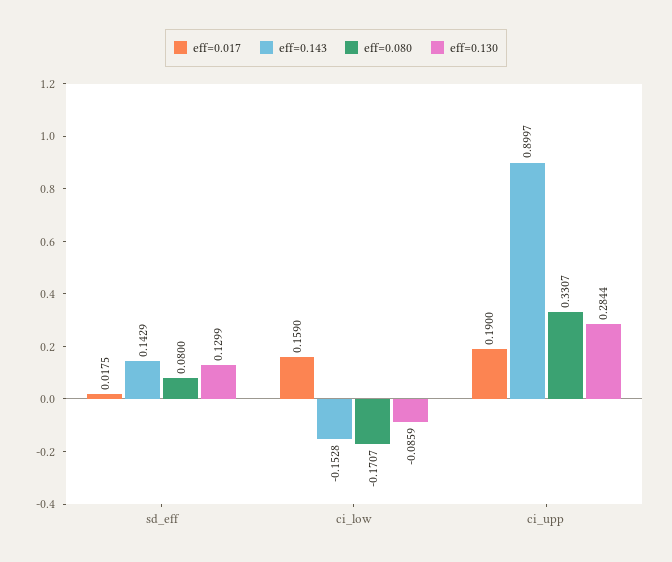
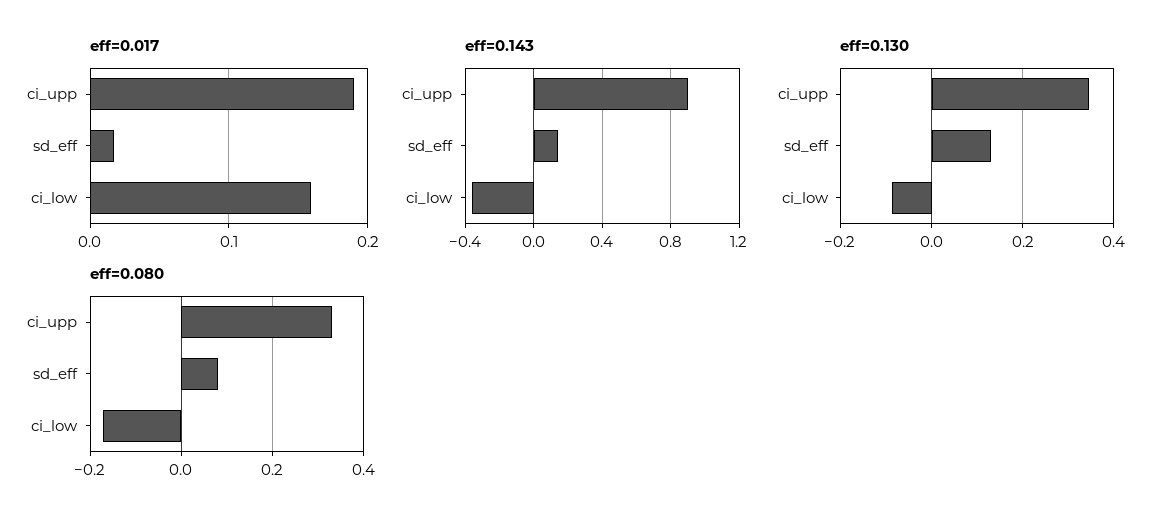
eff=0.143, ci_low: -0.1528 -> -0.35
eff=0.130, ci_upp: 0.2844 -> 0.34

